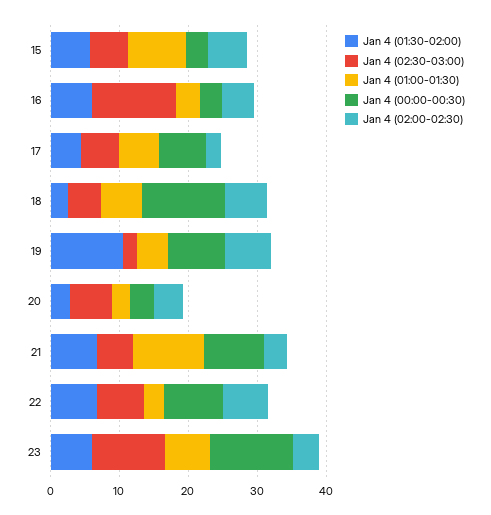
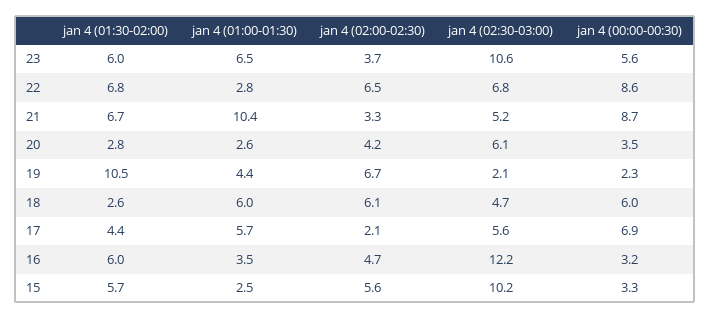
Jan 4 (02:30-03:00), 15: 6 -> 10.2
Jan 4 (01:00-01:30), 15: 8 -> 2.5
Jan 4 (00:00-00:30), 18: 12 -> 6
Jan 4 (00:00-00:30), 19: 8 -> 2.3
Jan 4 (00:00-00:30), 23: 12 -> 5.6

